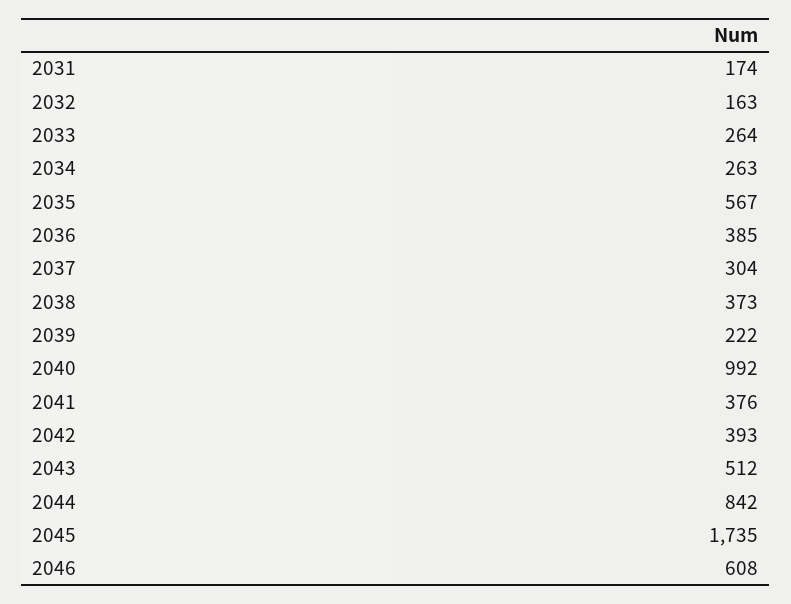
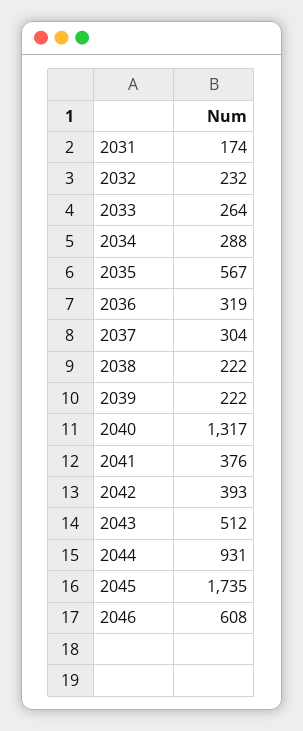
2032: 163 -> 232
2034: 263 -> 288
2036: 385 -> 319
2038: 373 -> 222
2040: 992 -> 1317
2044: 842 -> 931

